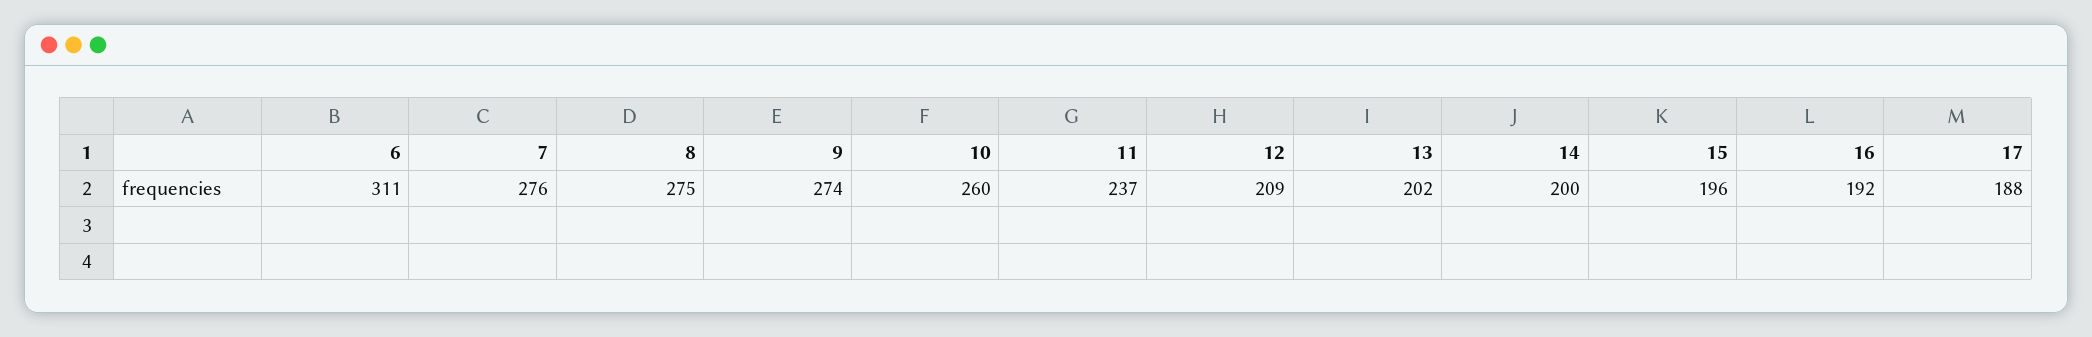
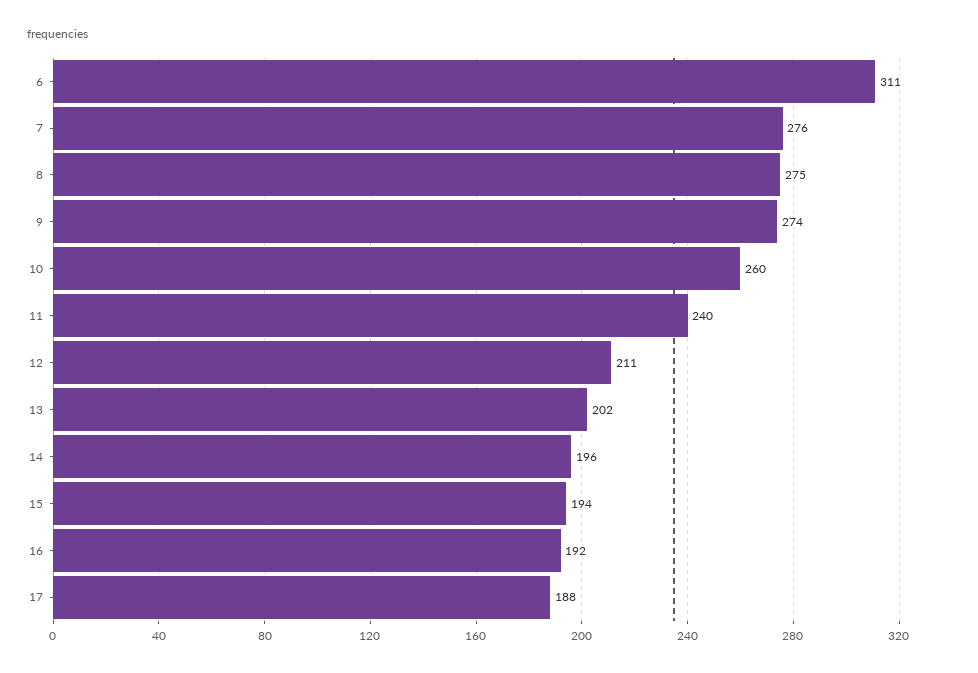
11: 237 -> 240
12: 209 -> 211
14: 200 -> 196
15: 196 -> 194

